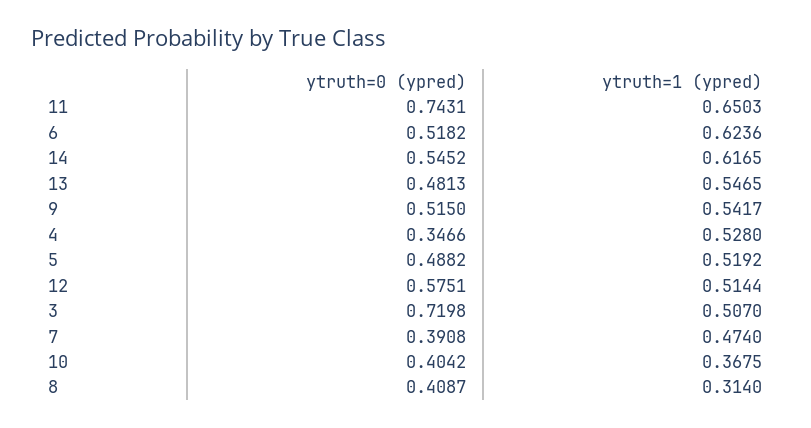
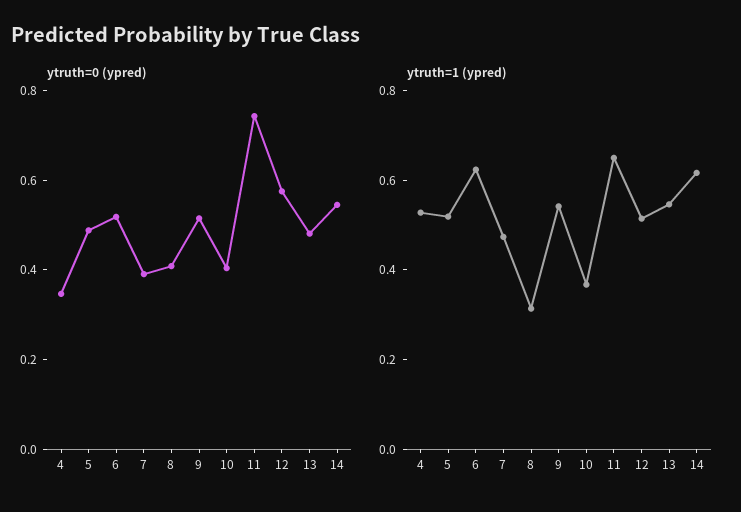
ytruth=0 (ypred), 3: 0.7198 -> none
ytruth=1 (ypred), 3: 0.507 -> none

